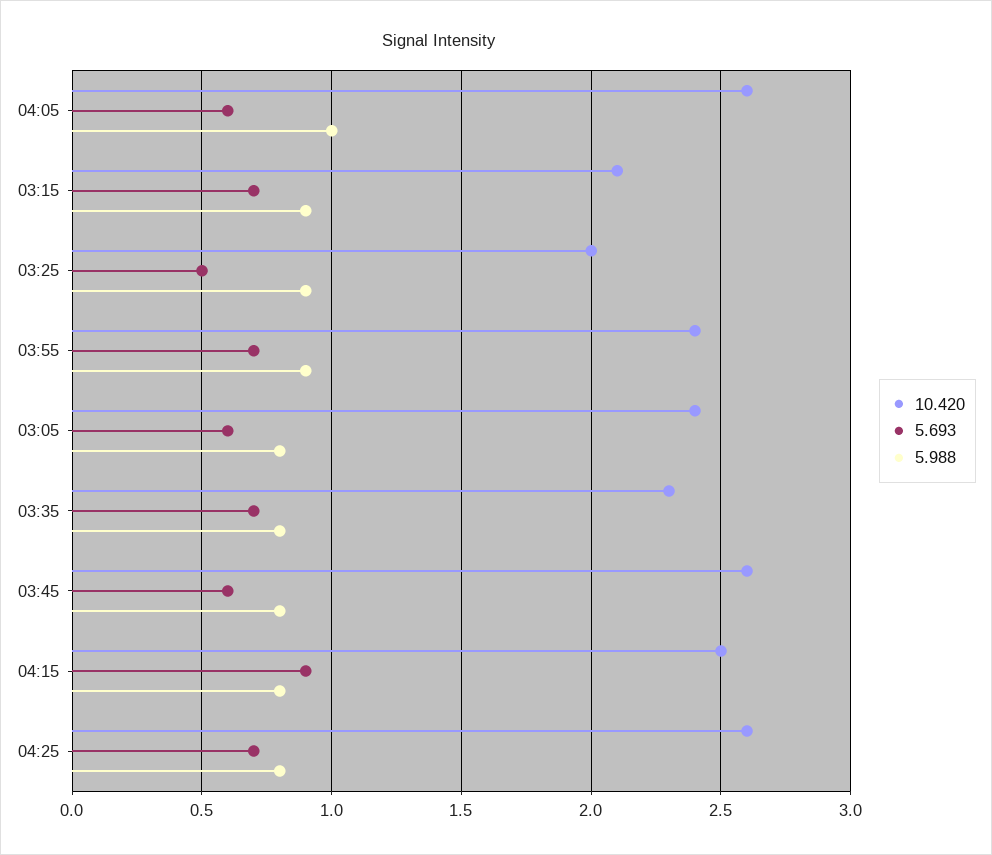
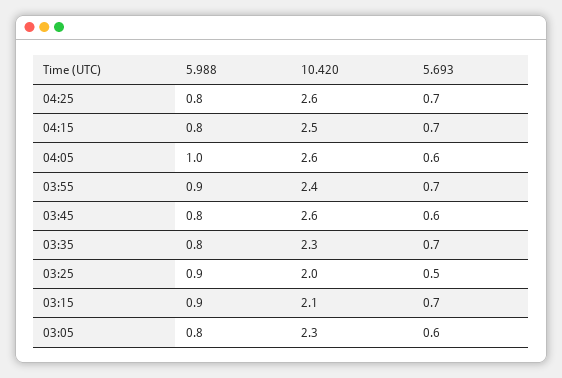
10.420, 03:05: 2.4 -> 2.3
5.693, 04:15: 0.9 -> 0.7

